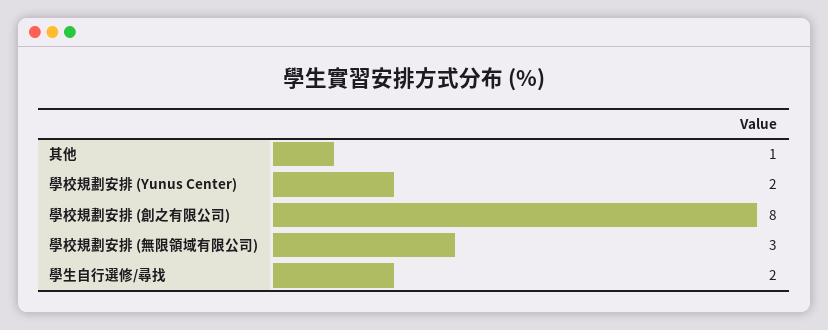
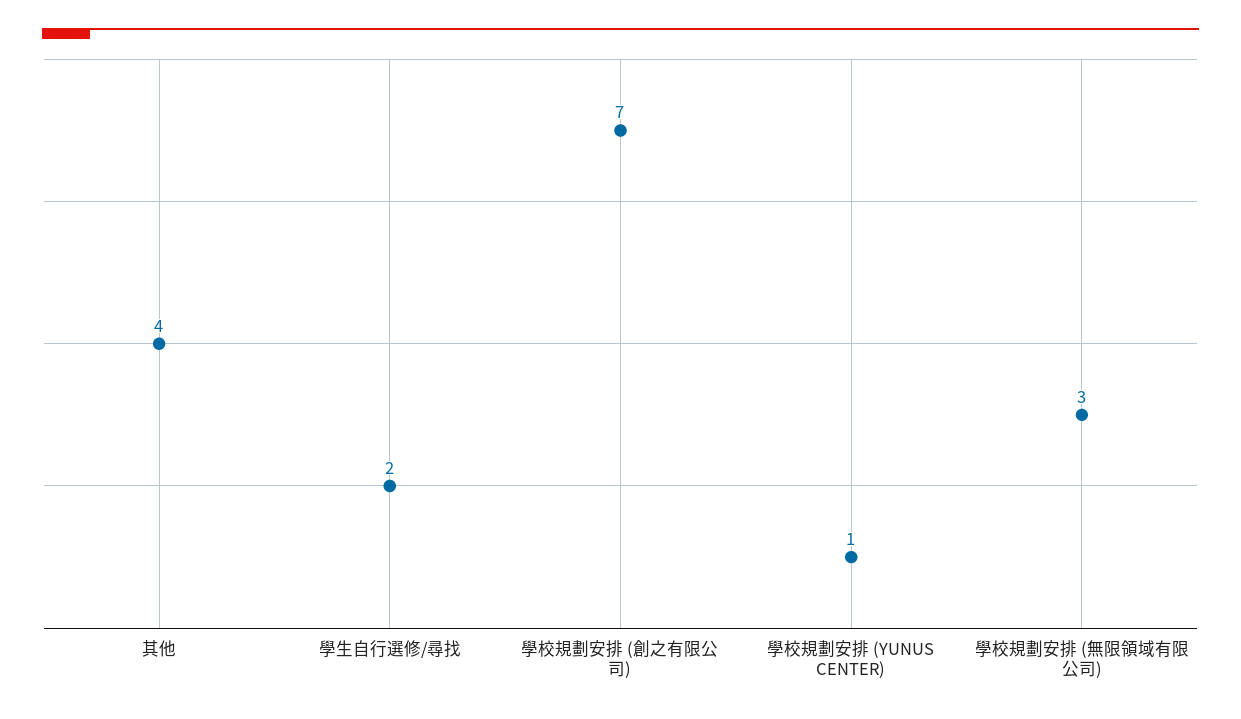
其他: 1 -> 4
學校規劃安排 (Yunus Center): 2 -> 1
學校規劃安排 (創之有限公司): 8 -> 7

